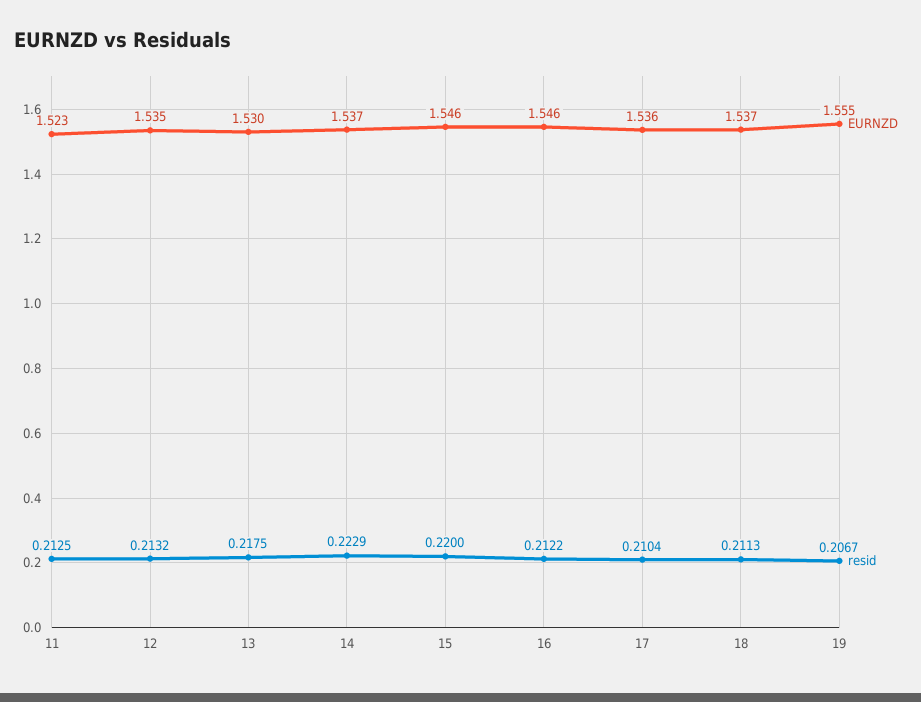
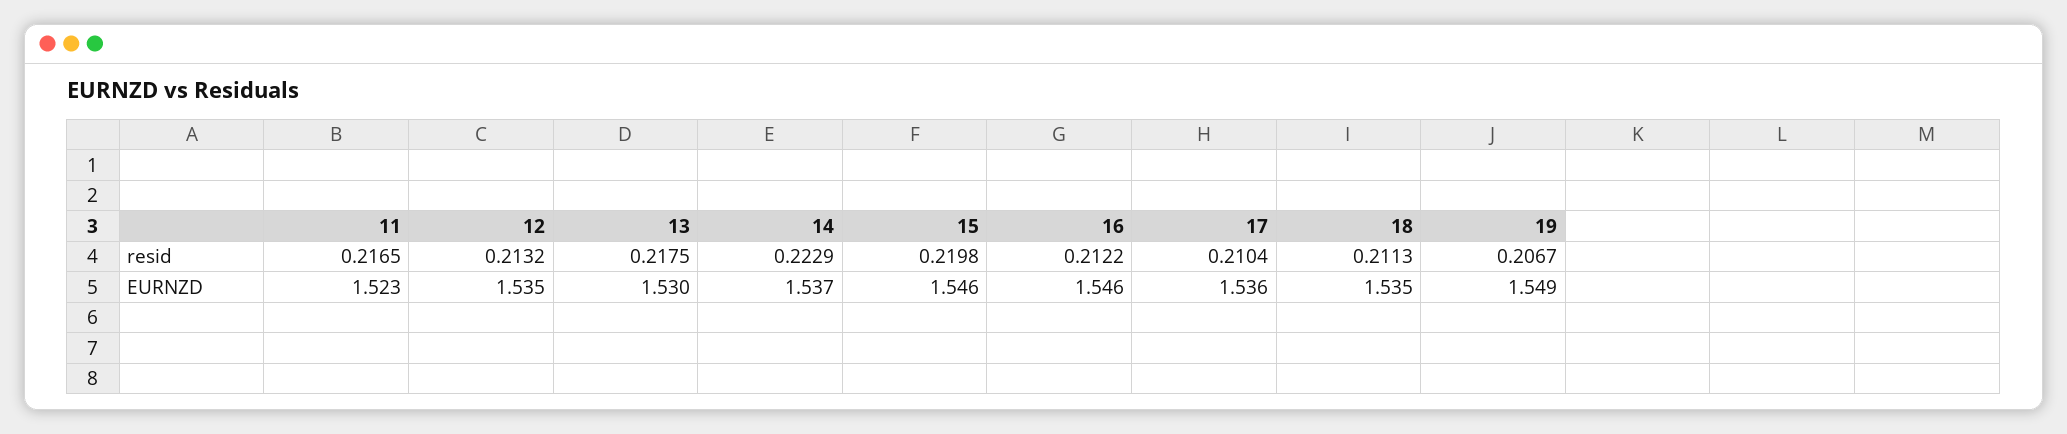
resid, 11: 0.2125 -> 0.2165
resid, 15: 0.22 -> 0.2198
EURNZD, 18: 1.537 -> 1.535
EURNZD, 19: 1.555 -> 1.549

